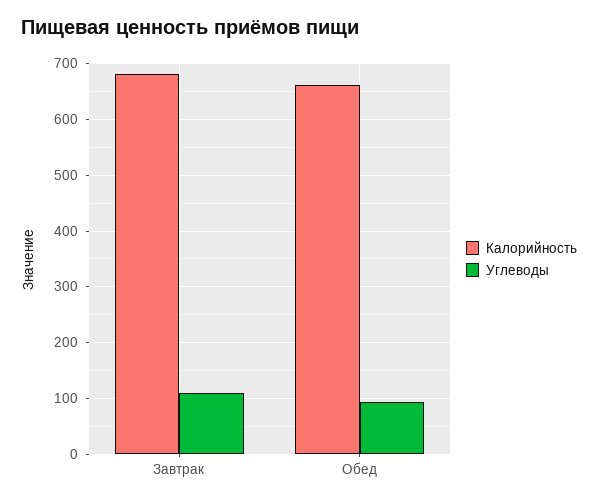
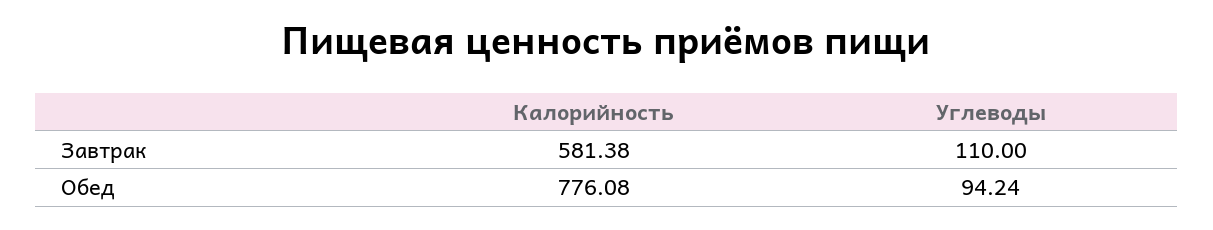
Калорийность, Завтрак: 680 -> 581.38
Калорийность, Обед: 660 -> 776.08

